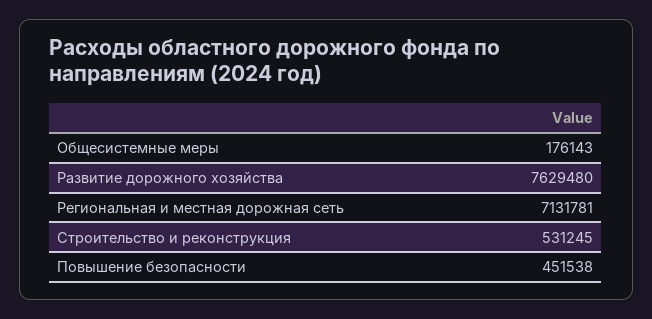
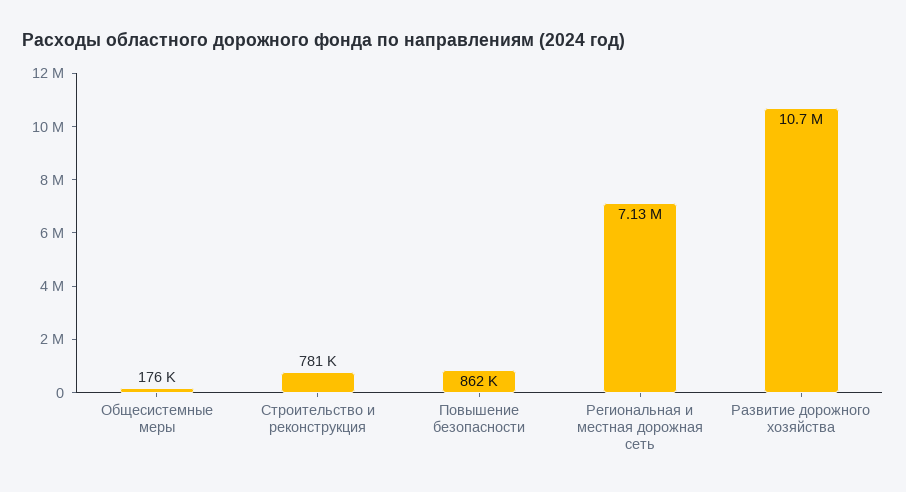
Развитие дорожного хозяйства: 7629480 -> 10700000
Строительство и реконструкция: 531245 -> 781000
Повышение безопасности: 451538 -> 862000

